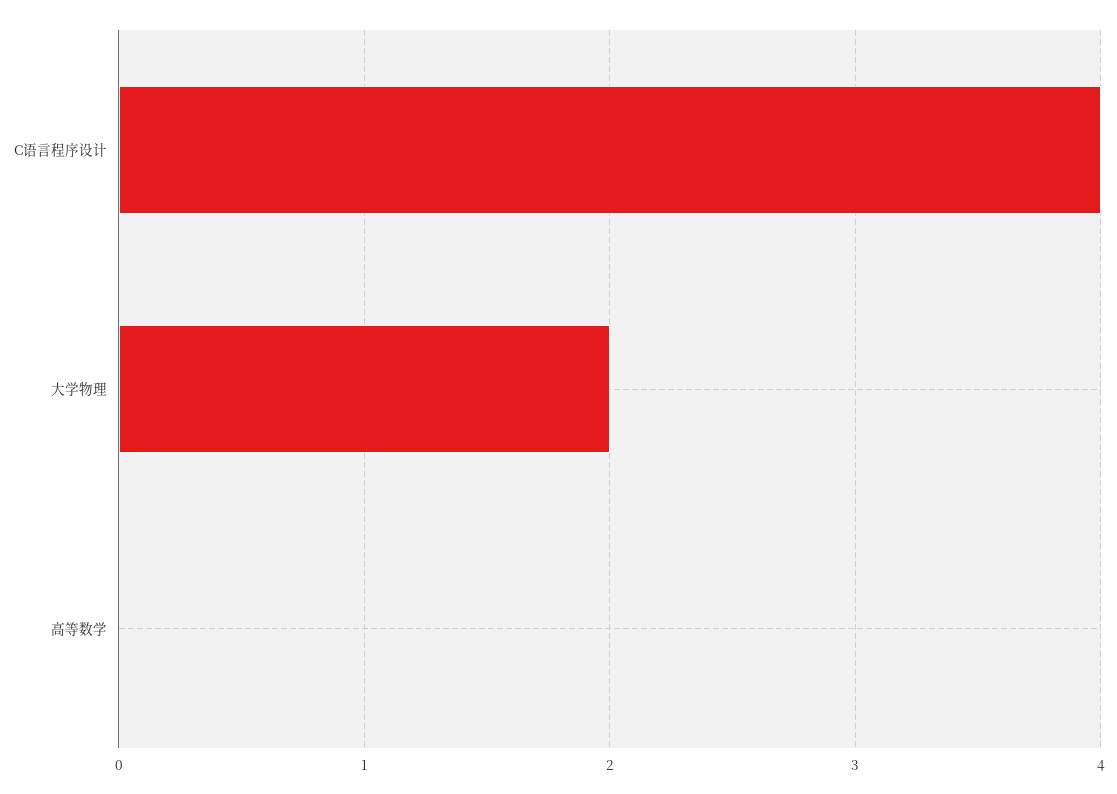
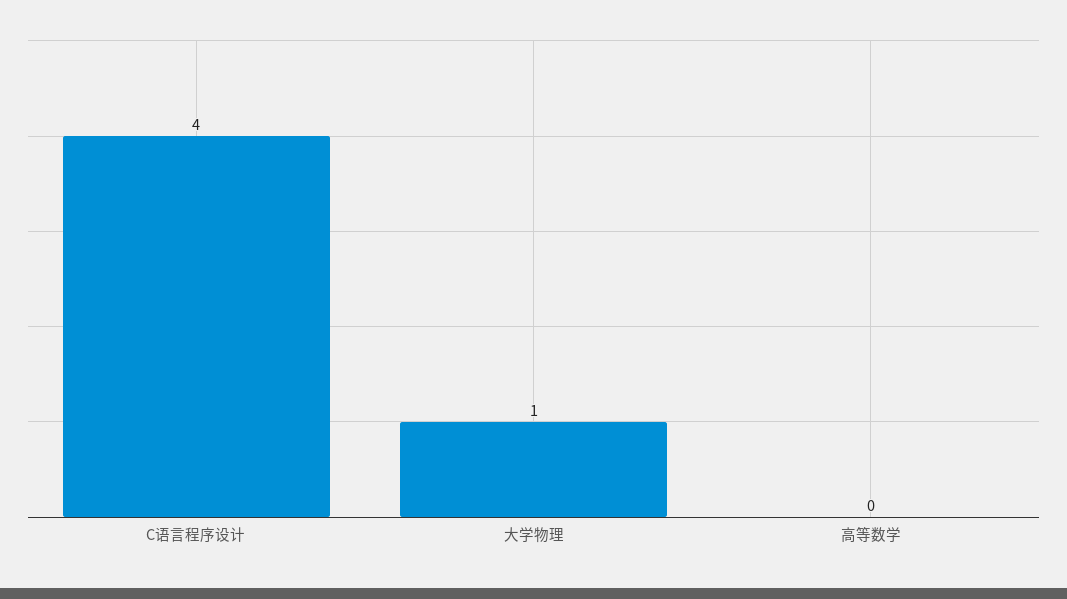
大学物理: 2 -> 1

